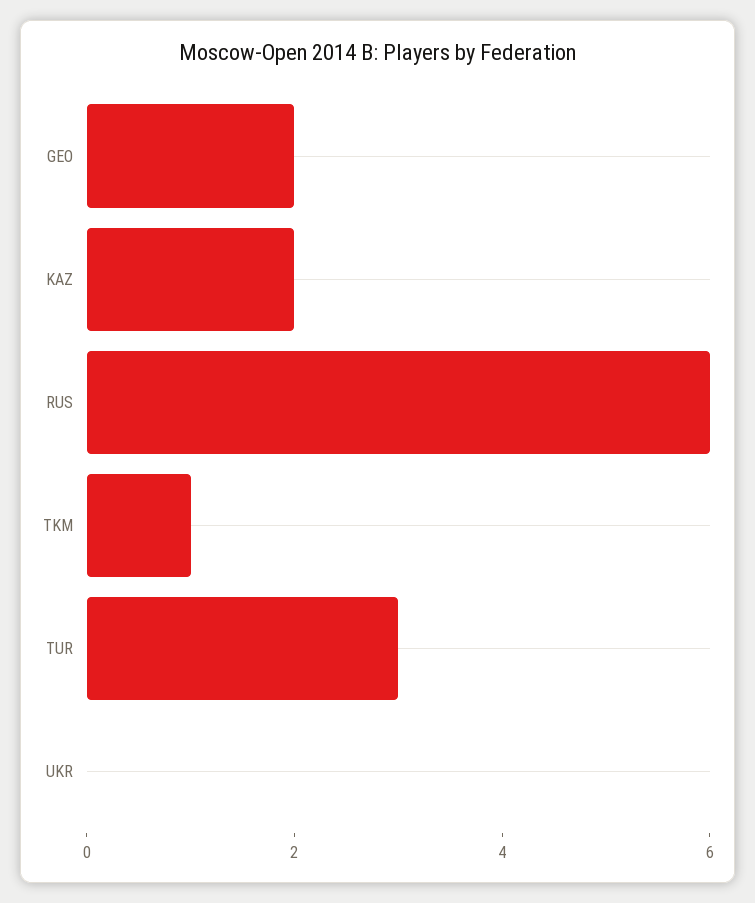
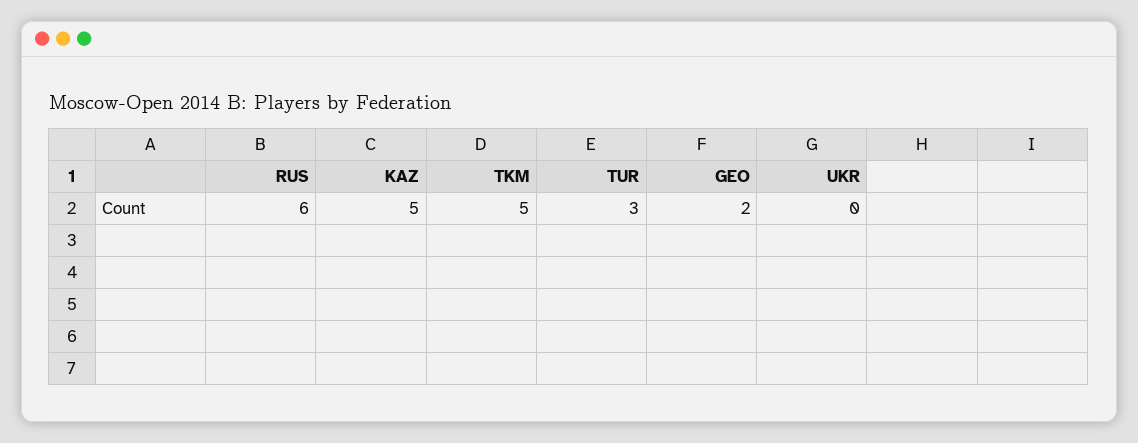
KAZ: 2 -> 5
TKM: 1 -> 5

